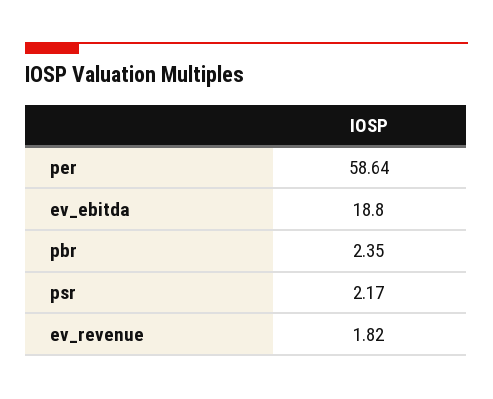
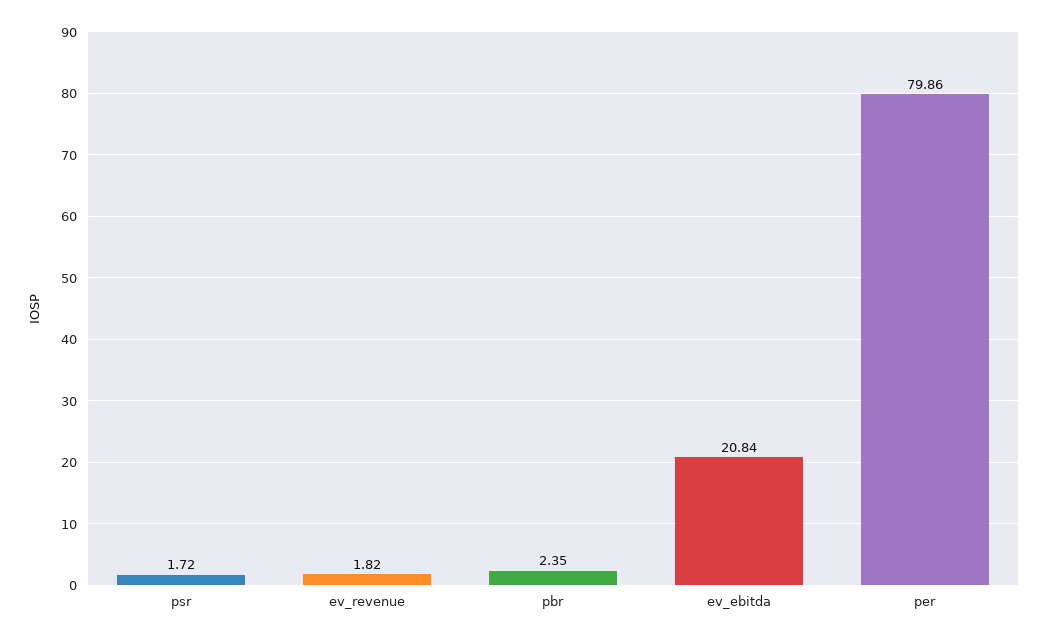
per: 58.64 -> 79.86
ev_ebitda: 18.8 -> 20.84
psr: 2.17 -> 1.72

